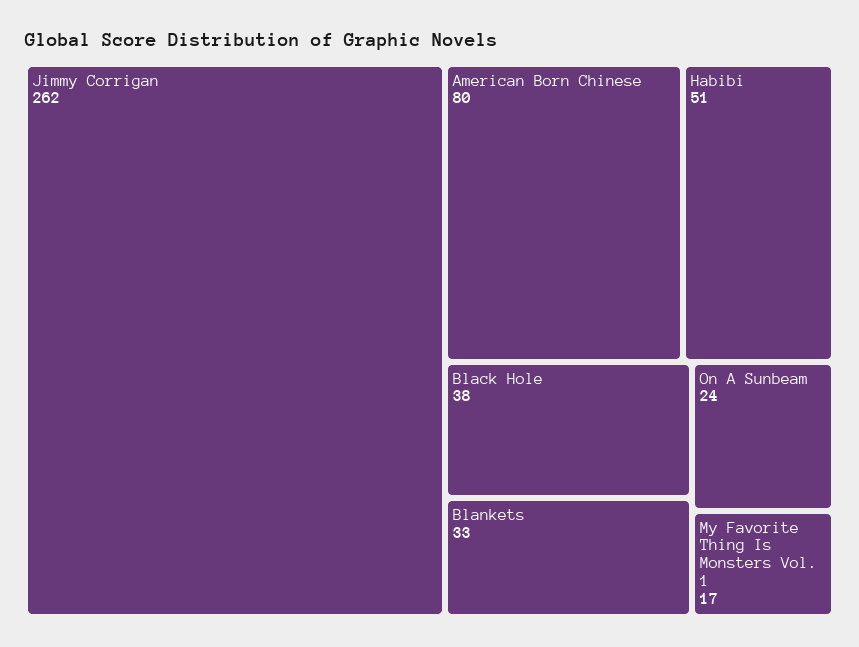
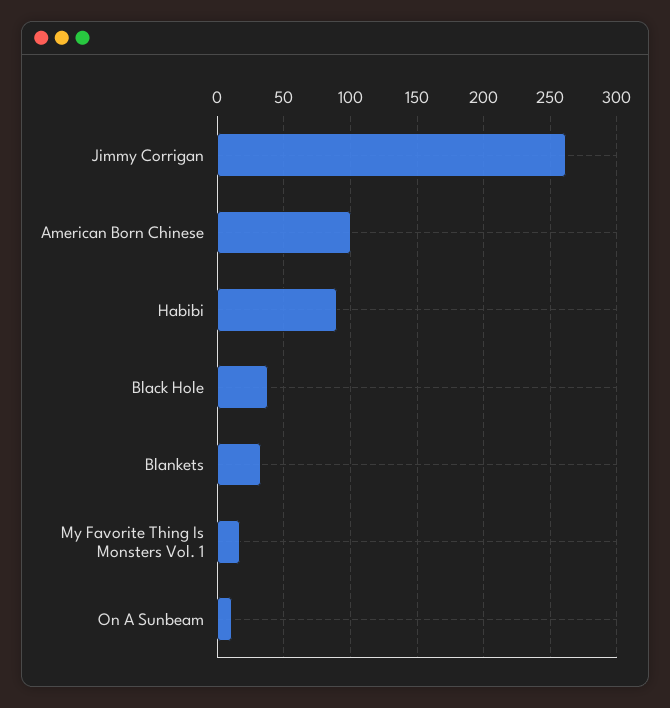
American Born Chinese: 80 -> 100
Habibi: 51 -> 90
On A Sunbeam: 24 -> 10

